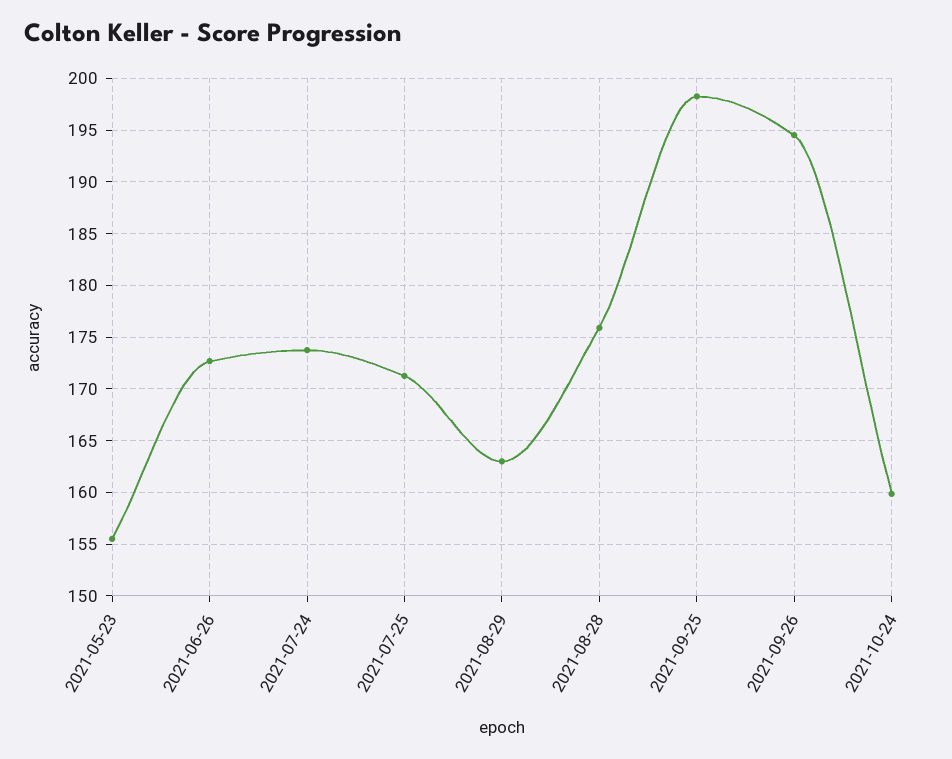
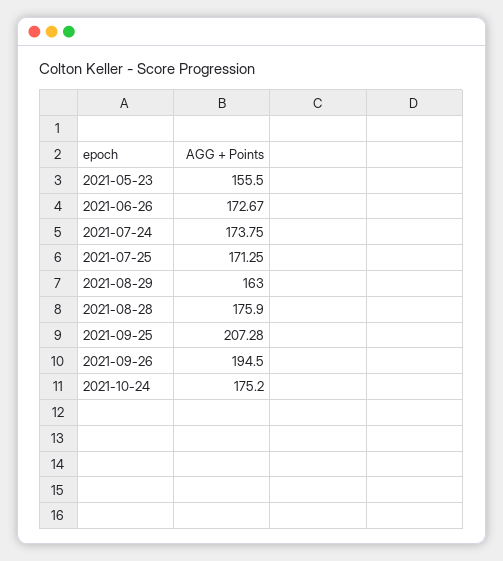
2021-09-25: 198 -> 207.28
2021-10-24: 160 -> 175.2

